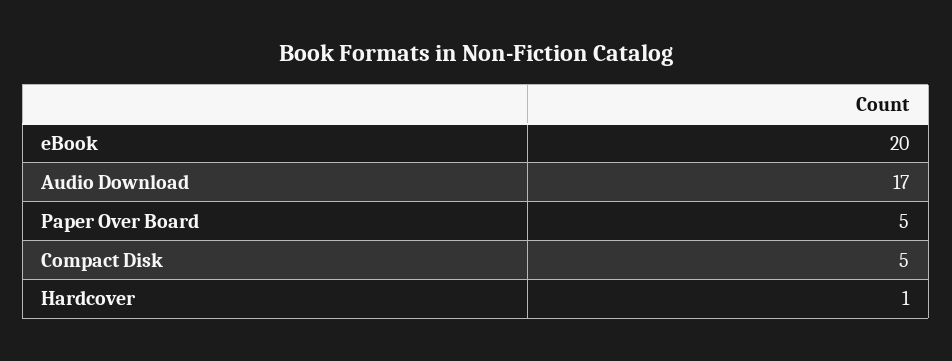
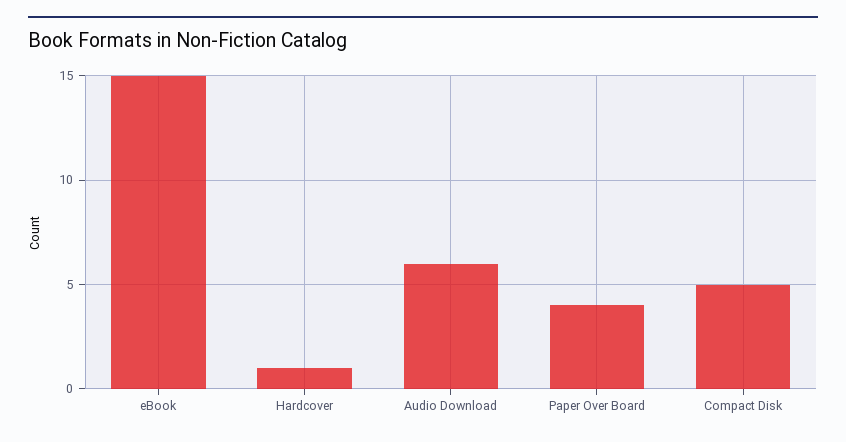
eBook: 20 -> 15
Audio Download: 17 -> 6
Paper Over Board: 5 -> 4

